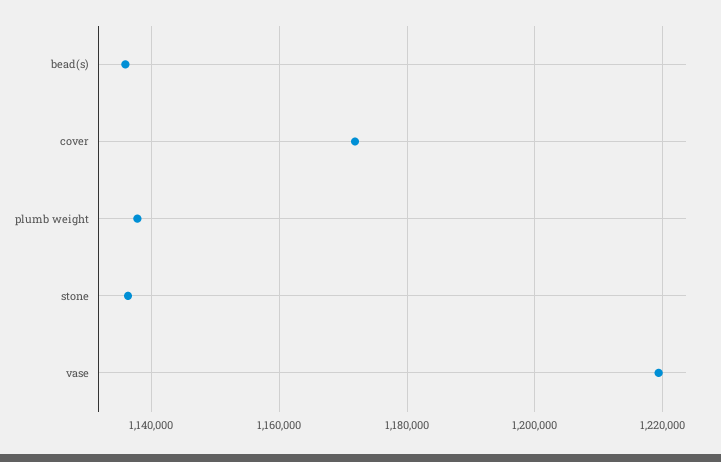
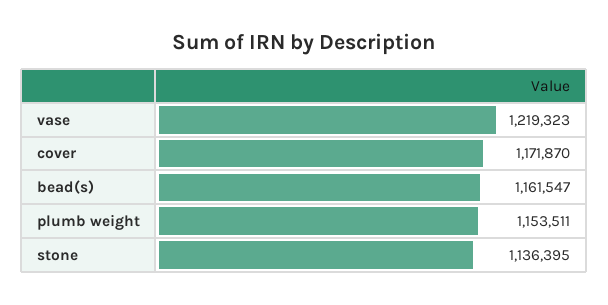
bead(s): 1136000 -> 1161547
plumb weight: 1138000 -> 1153511

